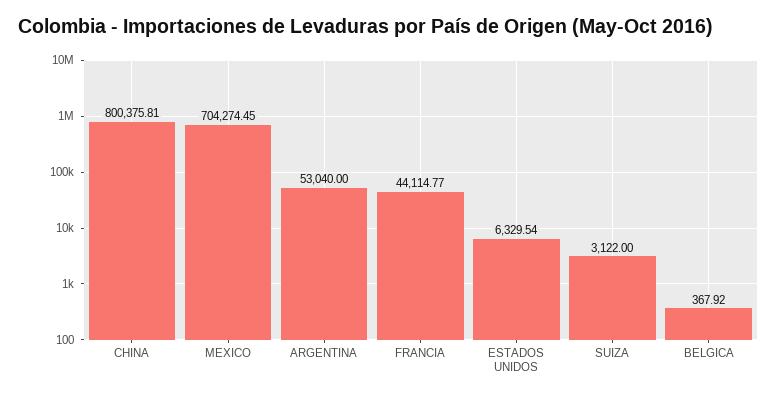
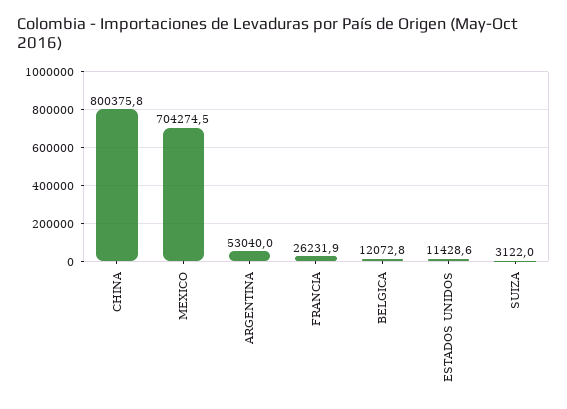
FRANCIA: 44114.77 -> 26231.9
ESTADOS UNIDOS: 6329.54 -> 11428.6
BELGICA: 367.92 -> 12072.8

